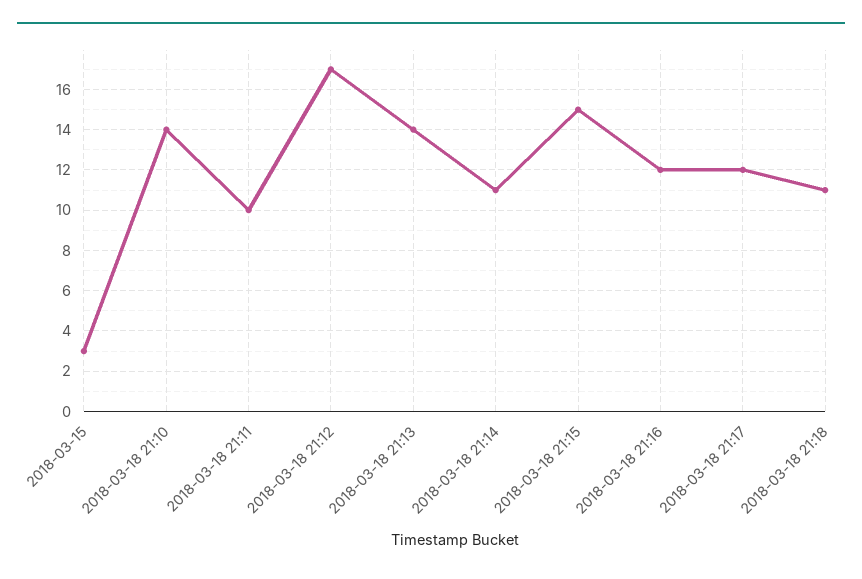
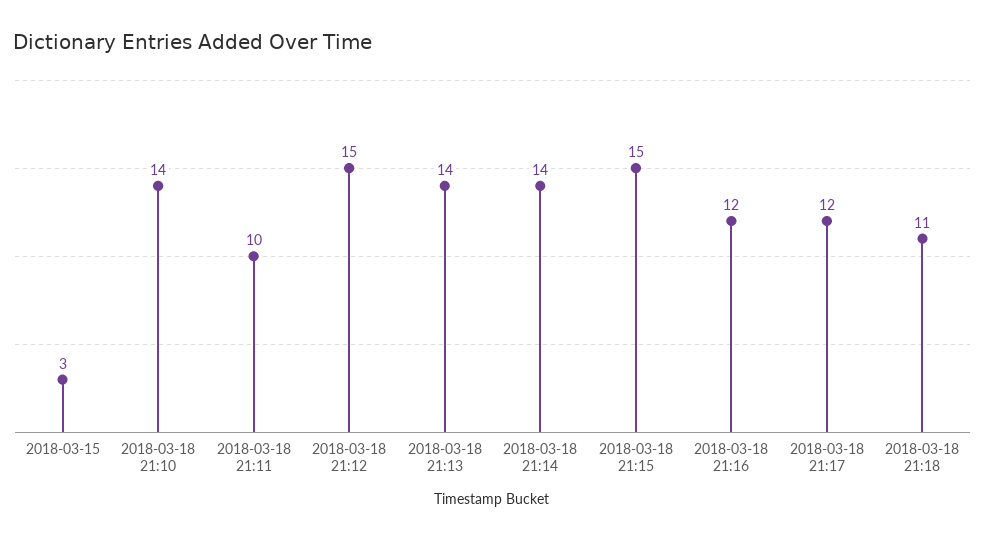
2018-03-18 21:12: 17 -> 15
2018-03-18 21:14: 11 -> 14

